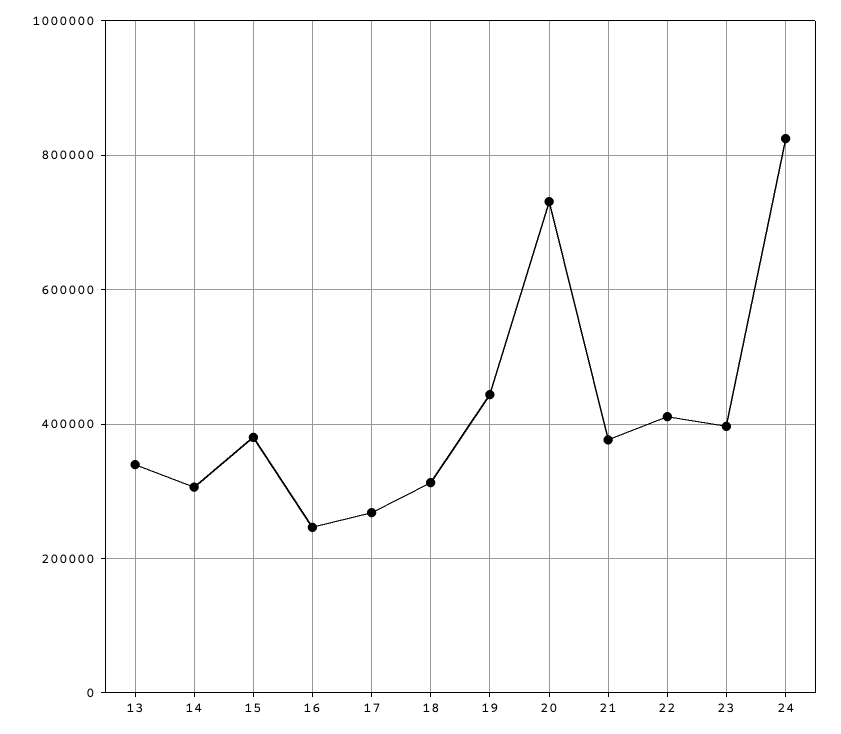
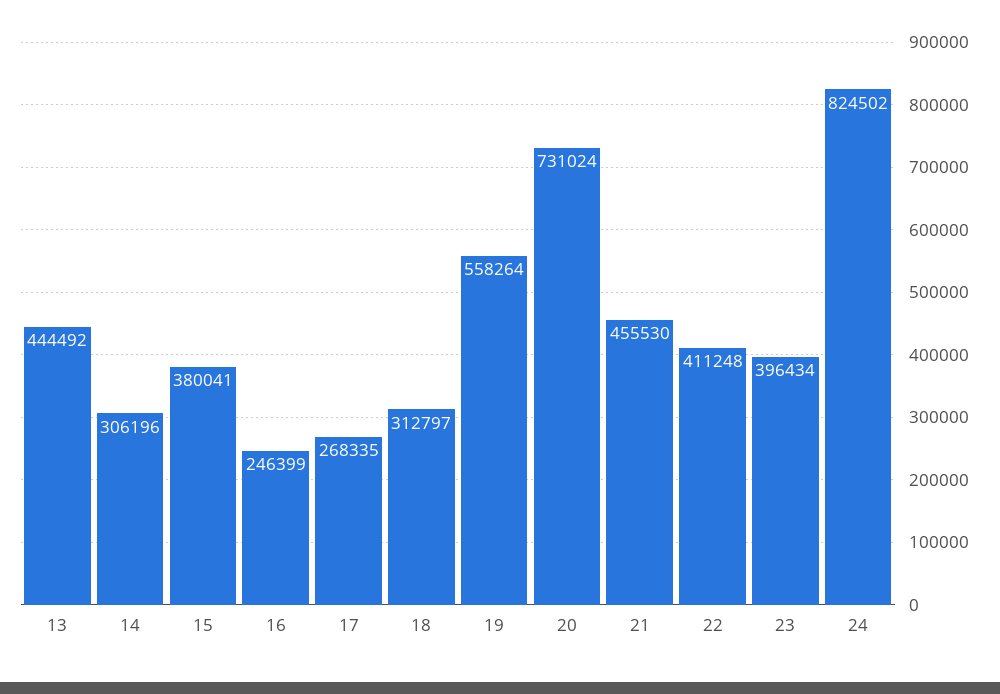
13: 340000 -> 444492
19: 440000 -> 558264
21: 380000 -> 455530

